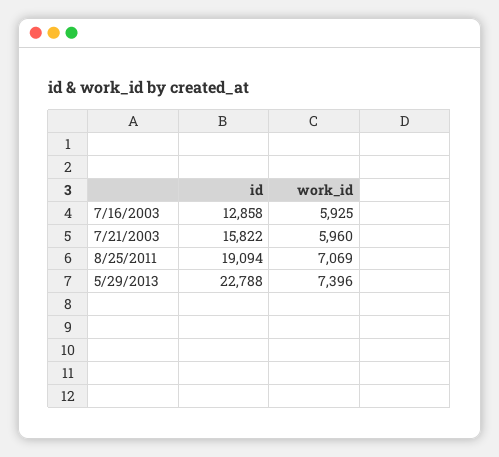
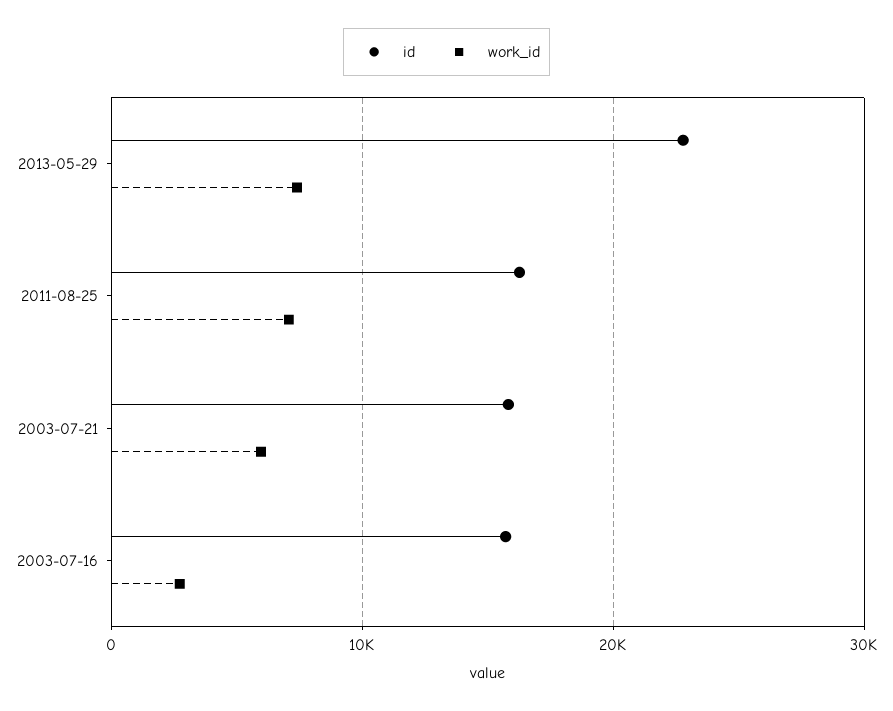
id, 7/16/2003: 12858 -> 16000
work_id, 7/16/2003: 5925 -> 3000
id, 8/25/2011: 19094 -> 16000

